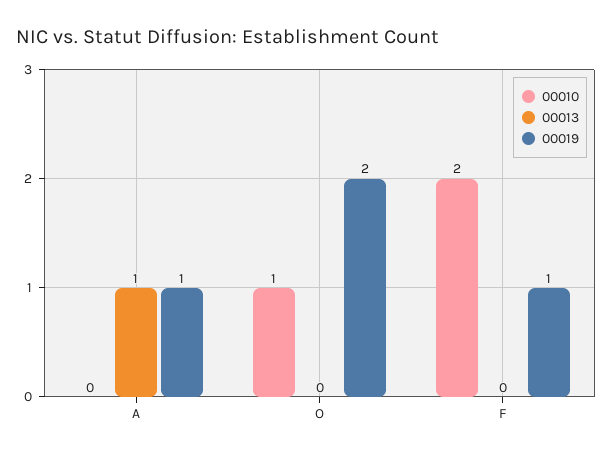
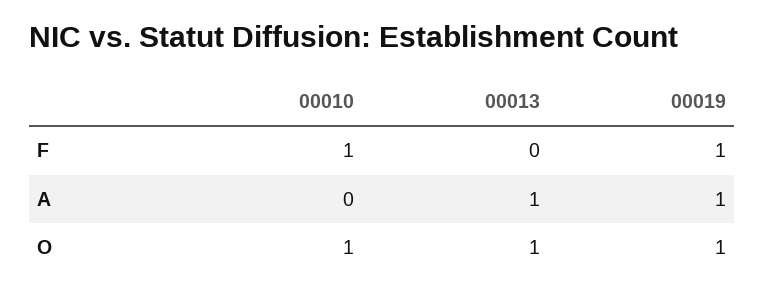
00013, O: 0 -> 1
00019, O: 2 -> 1
00010, F: 2 -> 1

